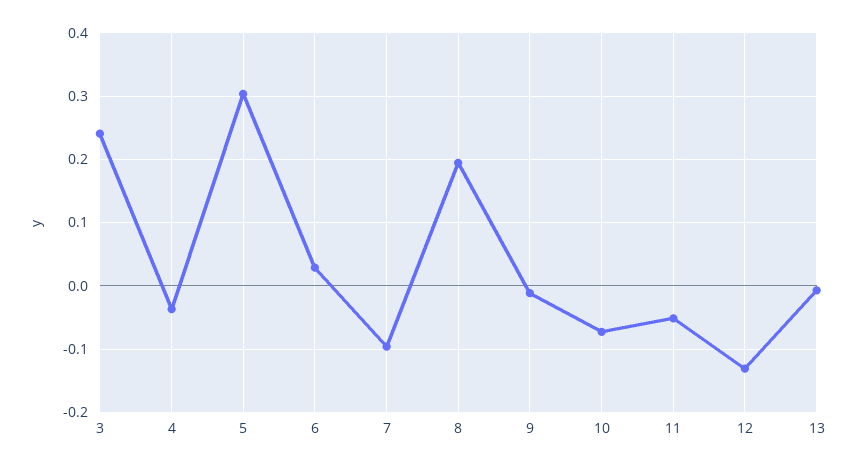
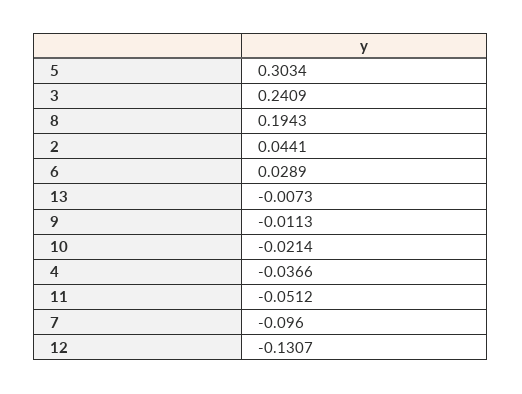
10: -0.07 -> -0.0214
2: none -> 0.0441

